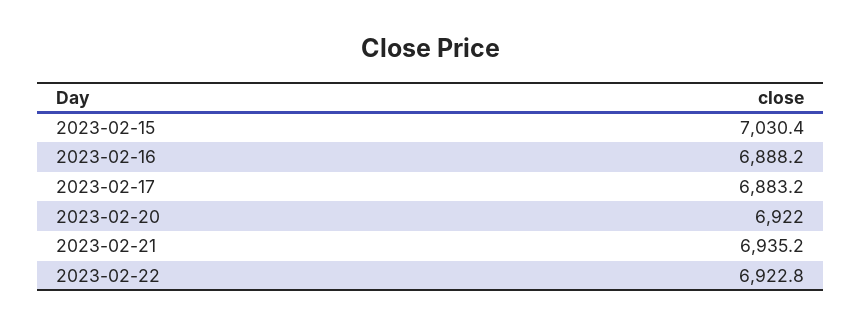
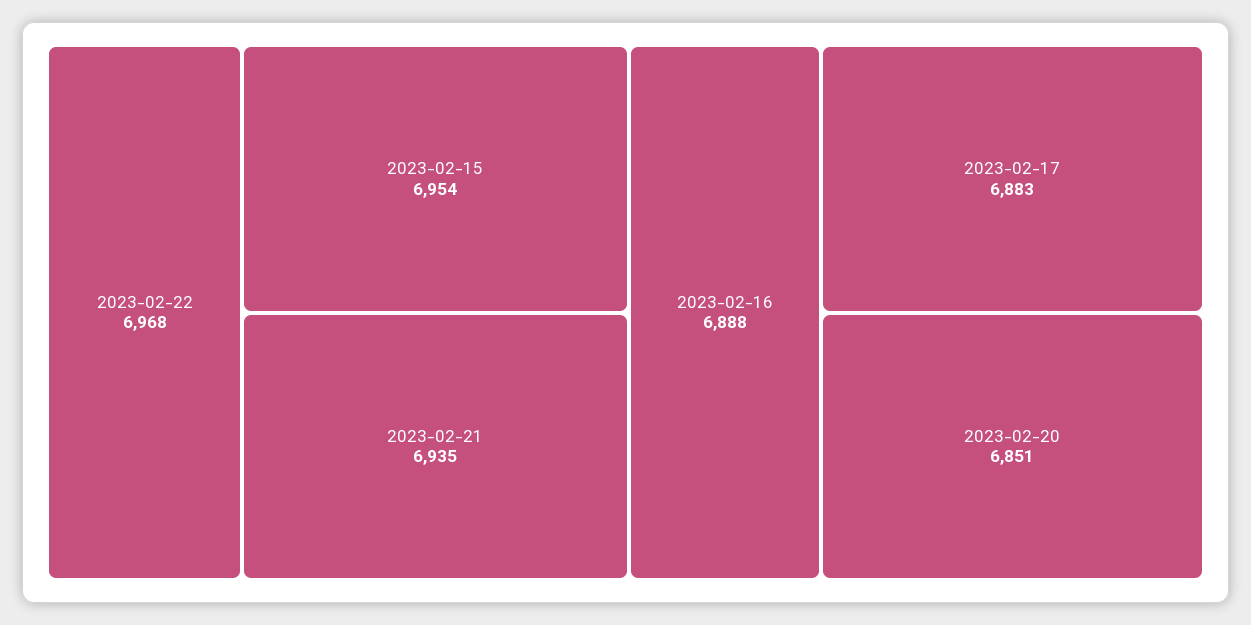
2023-02-15: 7030.4 -> 6954
2023-02-20: 6922 -> 6851
2023-02-22: 6922.8 -> 6968

